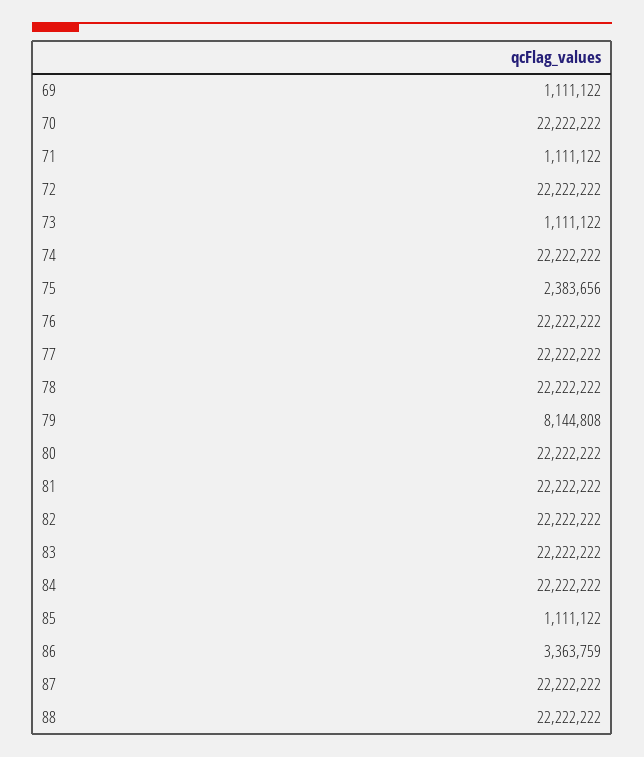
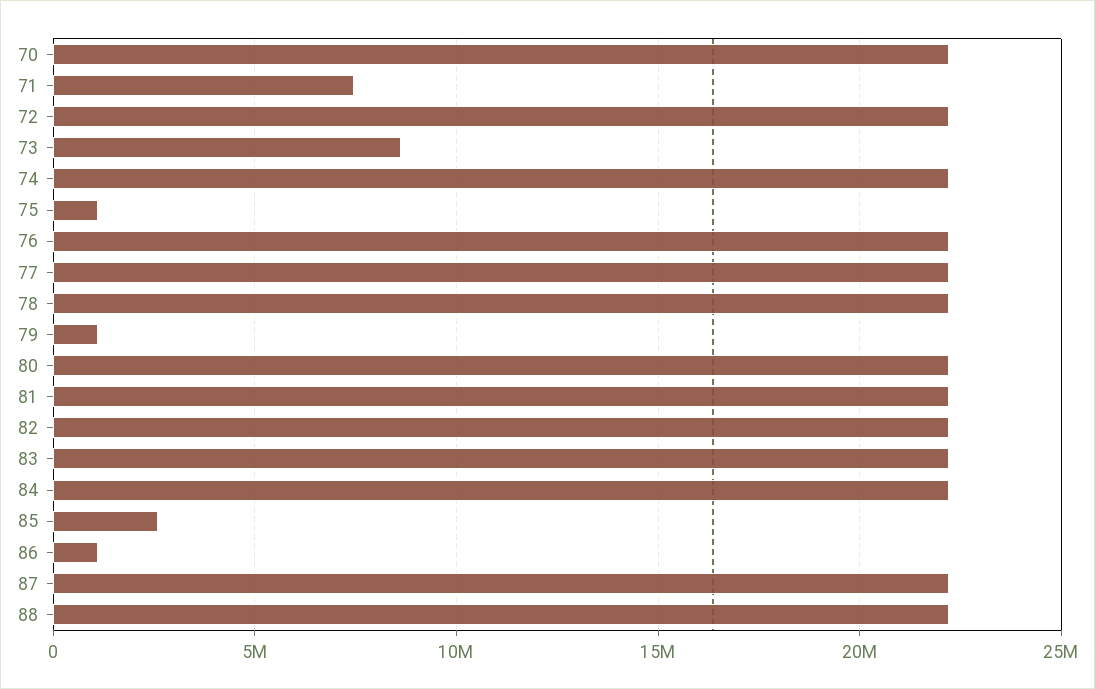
69: 1111122 -> none
71: 1111122 -> 7500000
73: 1111122 -> 8500000
75: 2383656 -> 1000000
79: 8144808 -> 1000000
85: 1111122 -> 2500000
86: 3363759 -> 1000000

